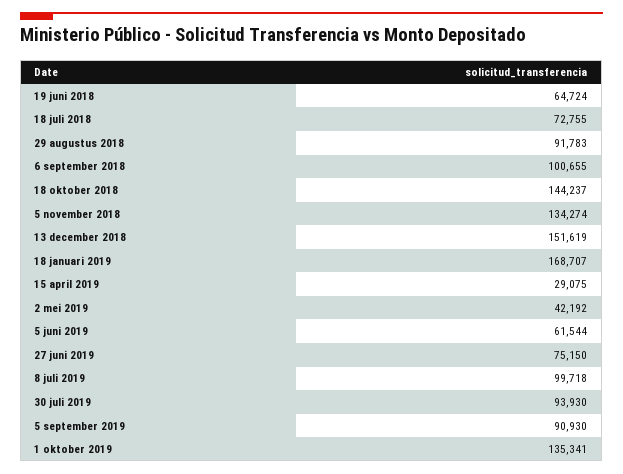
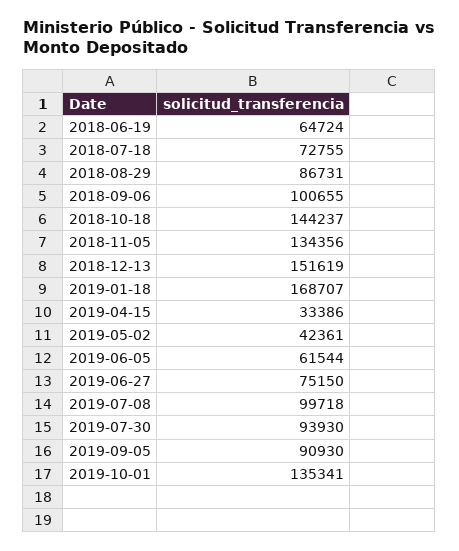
29 augustus 2018: 91783 -> 86731
5 november 2018: 134274 -> 134356
15 april 2019: 29075 -> 33386
2 mei 2019: 42192 -> 42361

